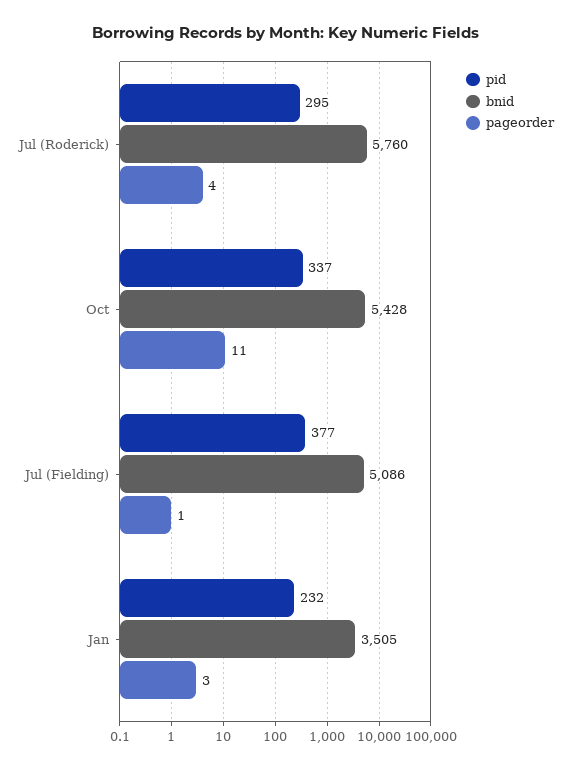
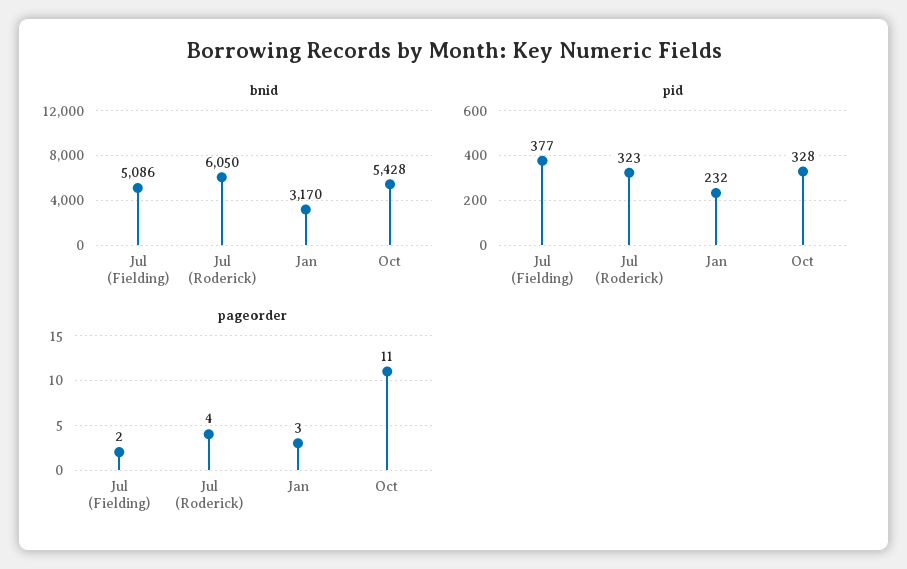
pid, Jul (Roderick): 295 -> 323
bnid, Jul (Roderick): 5760 -> 6050
pid, Oct: 337 -> 328
pageorder, Jul (Fielding): 1 -> 2
bnid, Jan: 3505 -> 3170

